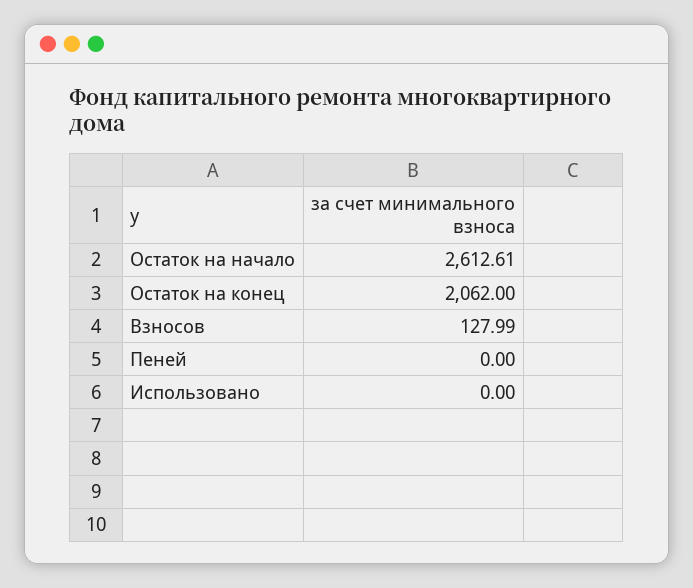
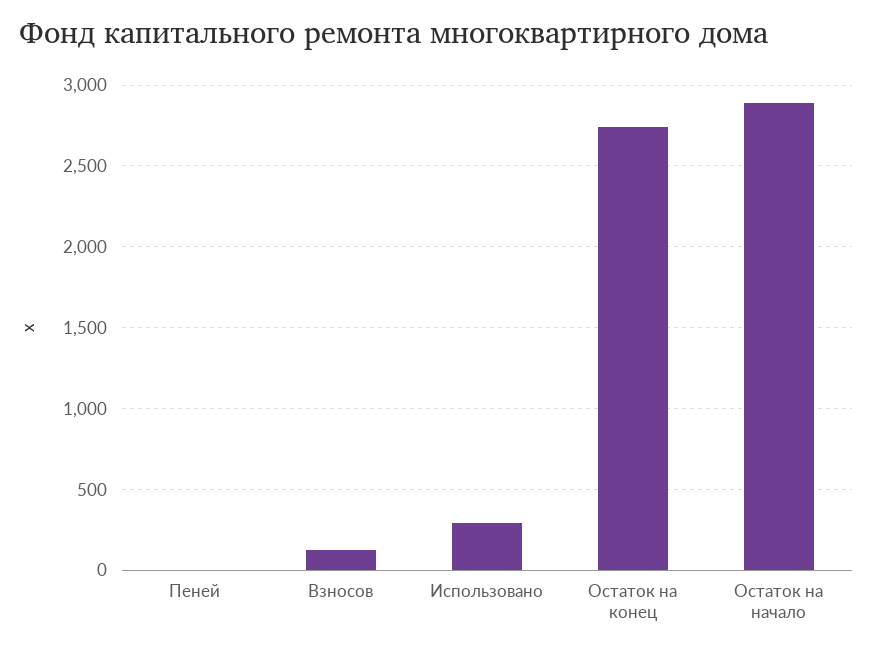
Остаток на начало: 2612.61 -> 2900
Остаток на конец: 2062 -> 2750
Использовано: 0 -> 300

